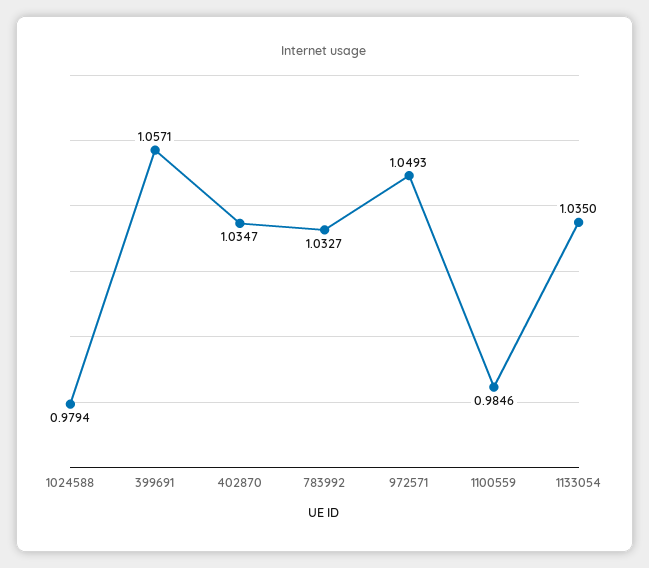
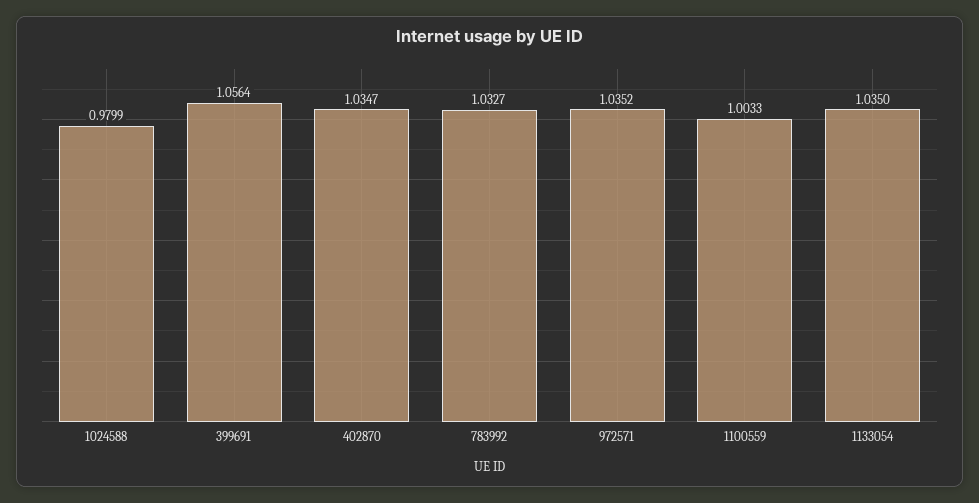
1024588: 0.9794 -> 0.9799
399691: 1.0571 -> 1.0564
972571: 1.0493 -> 1.0352
1100559: 0.9846 -> 1.0033

